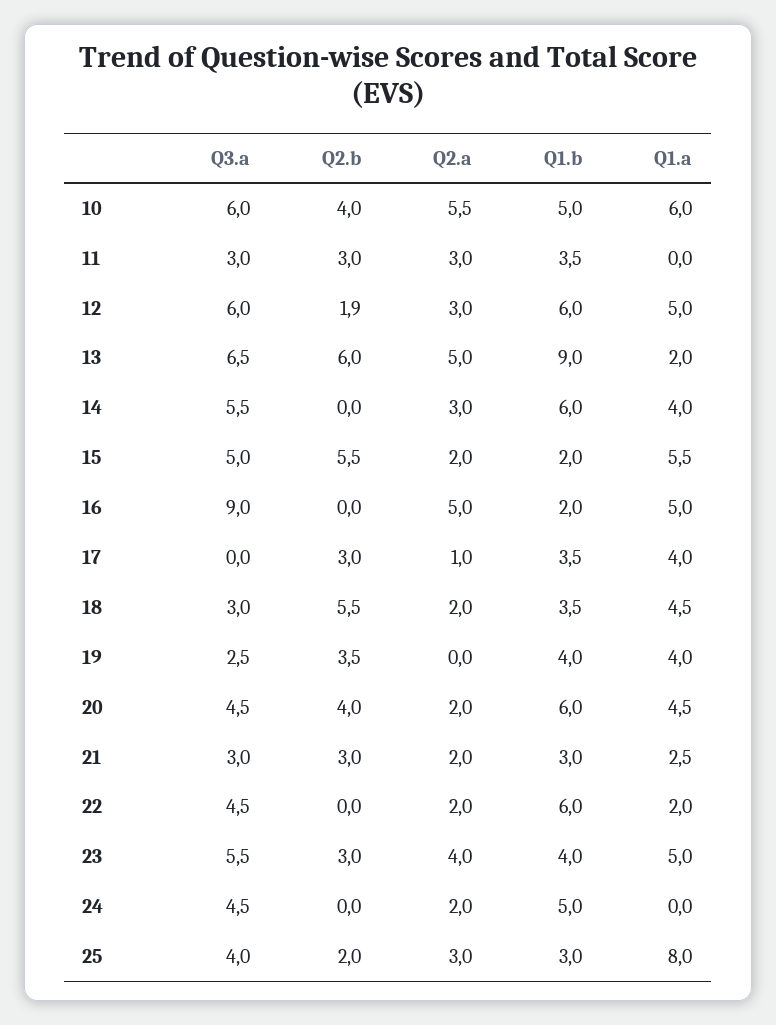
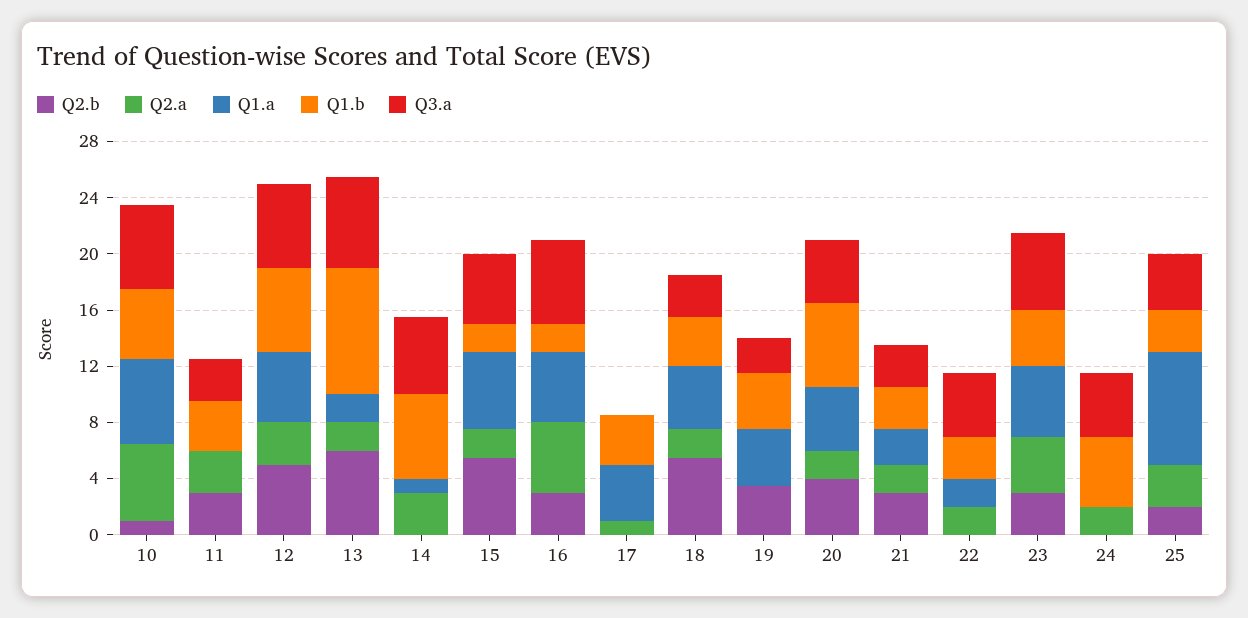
Q2.b, 10: 4 -> 1
Q2.b, 12: 1.9 -> 5
Q2.a, 13: 5 -> 2
Q1.a, 14: 4 -> 1
Q3.a, 16: 9 -> 6
Q2.b, 16: 0 -> 3
Q2.b, 17: 3 -> 0
Q1.b, 22: 6 -> 3

